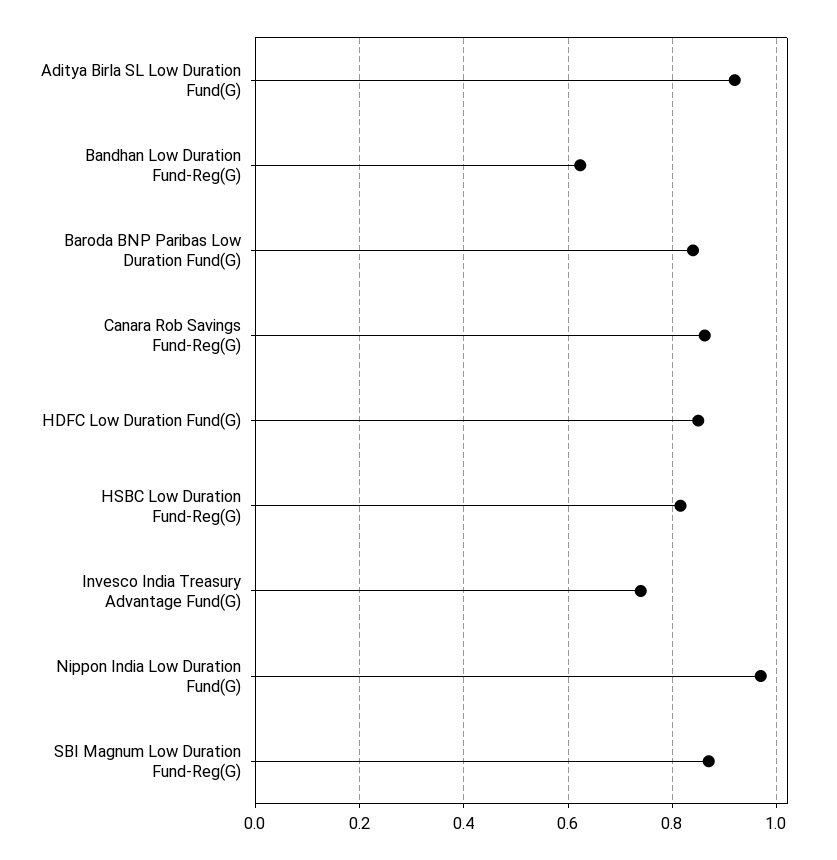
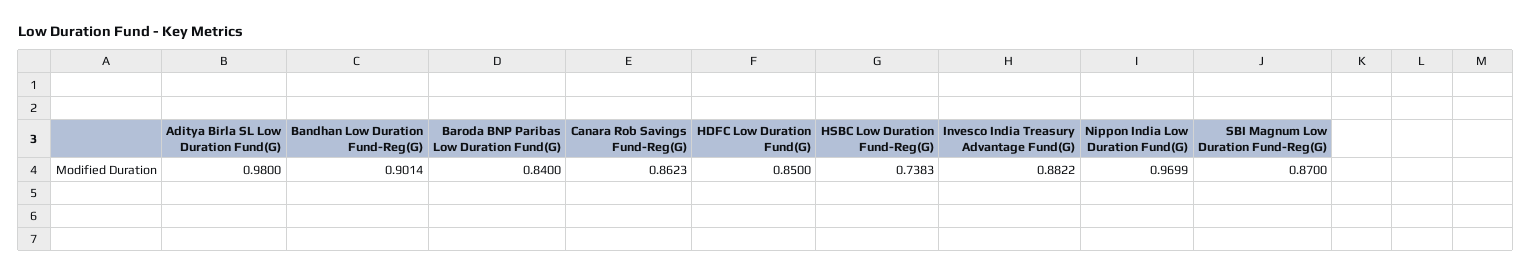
Aditya Birla SL Low Duration Fund(G): 0.92 -> 0.98
Bandhan Low Duration Fund-Reg(G): 0.62 -> 0.9014
HSBC Low Duration Fund-Reg(G): 0.82 -> 0.7383
Invesco India Treasury Advantage Fund(G): 0.74 -> 0.8822

